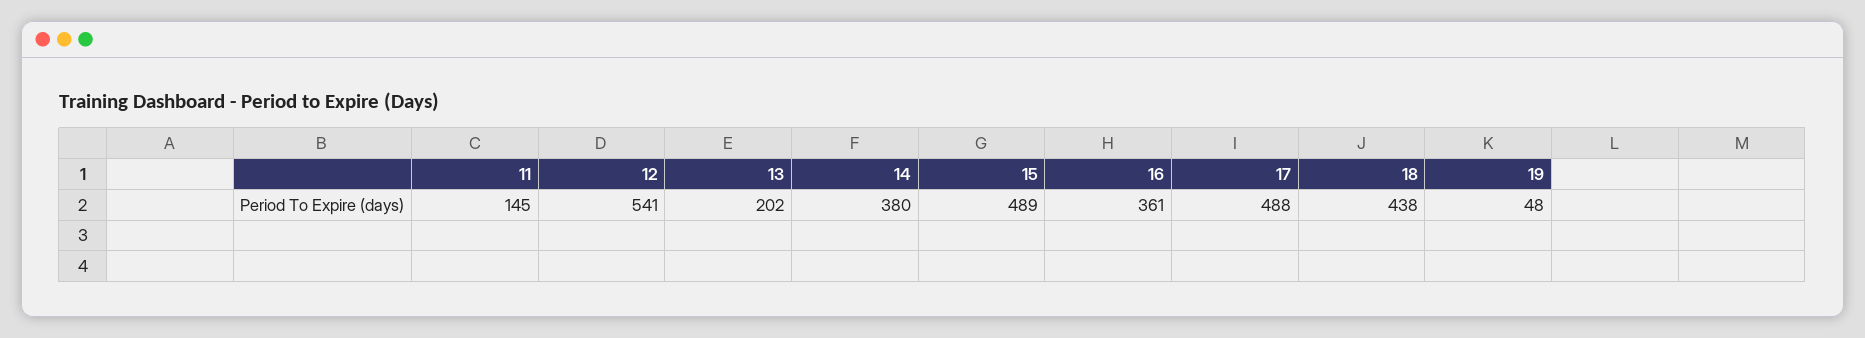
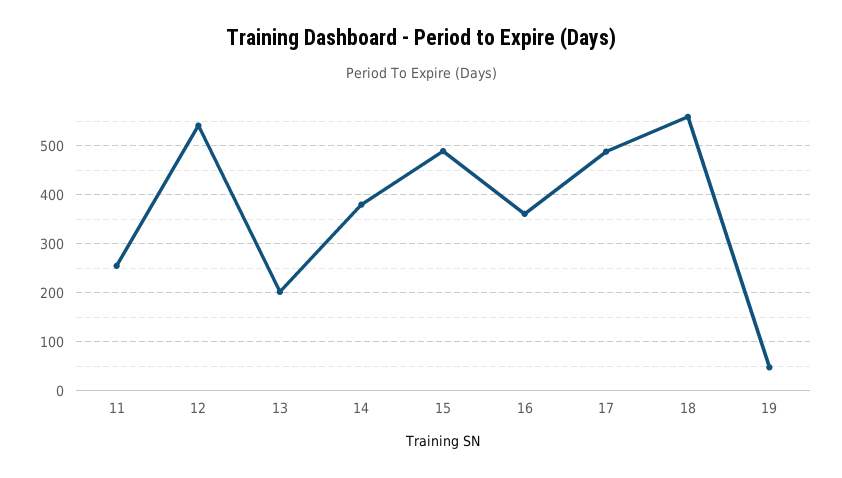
11: 145 -> 260
18: 438 -> 560

